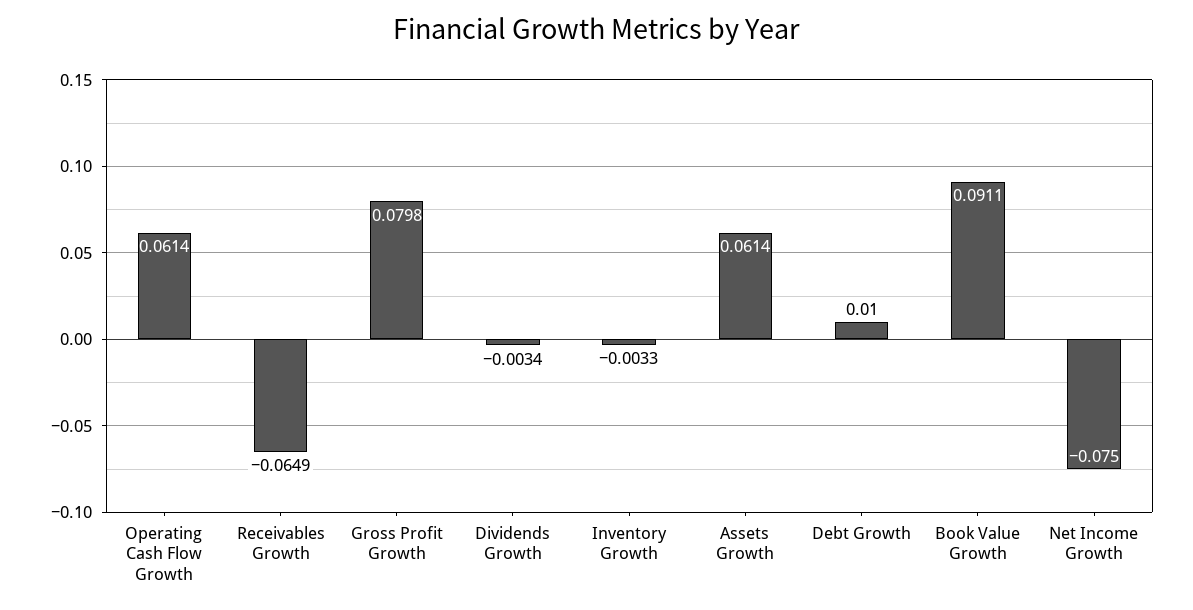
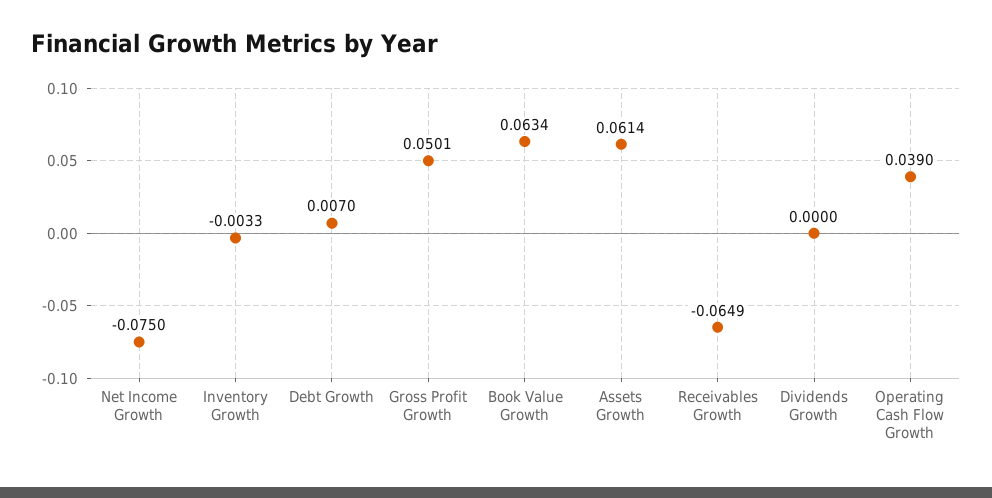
Operating Cash Flow Growth: 0.0614 -> 0.039
Gross Profit Growth: 0.0798 -> 0.0501
Dividends Growth: -0.0034 -> 0
Debt Growth: 0.01 -> 0.007
Book Value Growth: 0.0911 -> 0.0634

